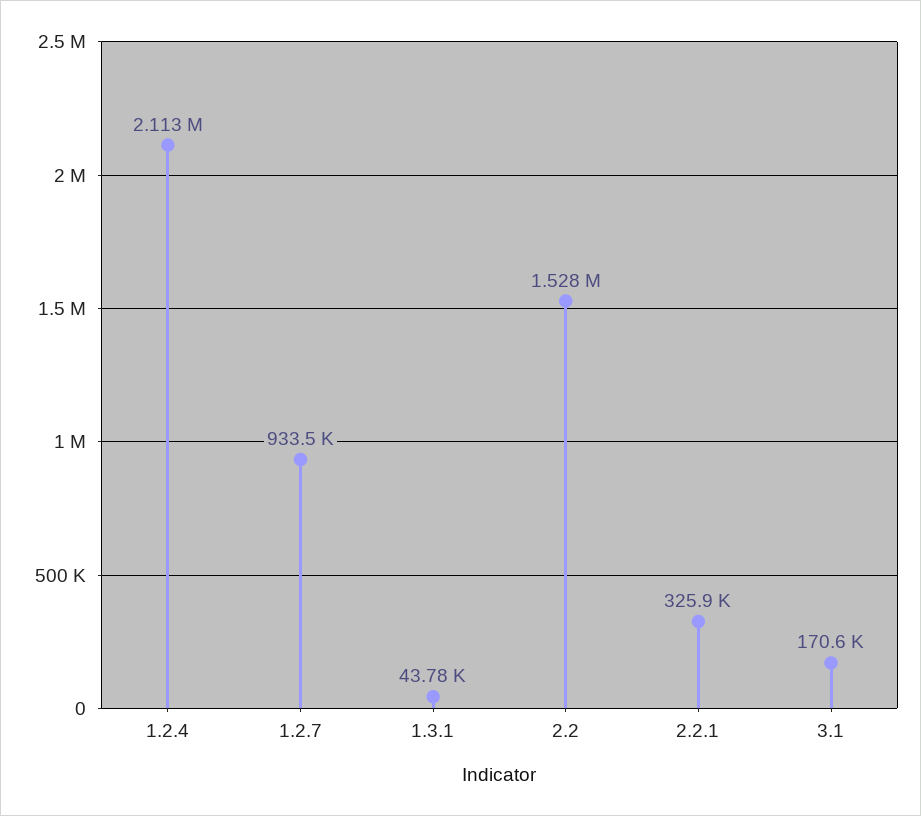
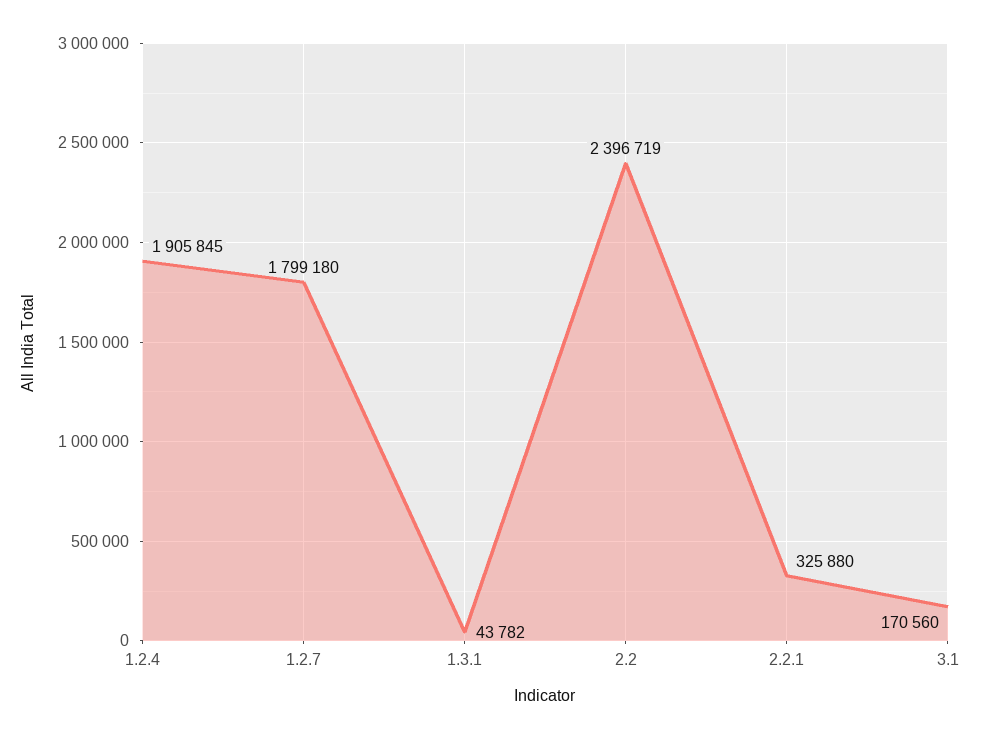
1.2.4: 2113000 -> 1905845
1.2.7: 933500 -> 1799180
2.2: 1528000 -> 2396719

